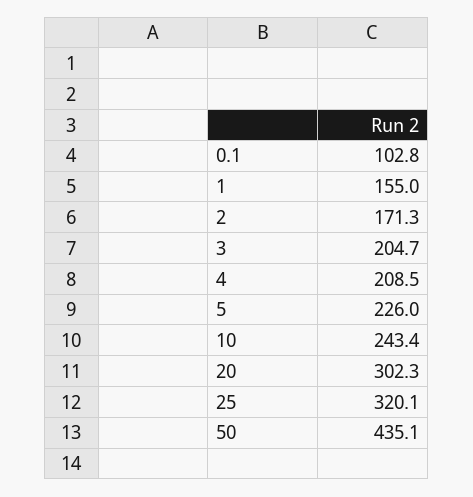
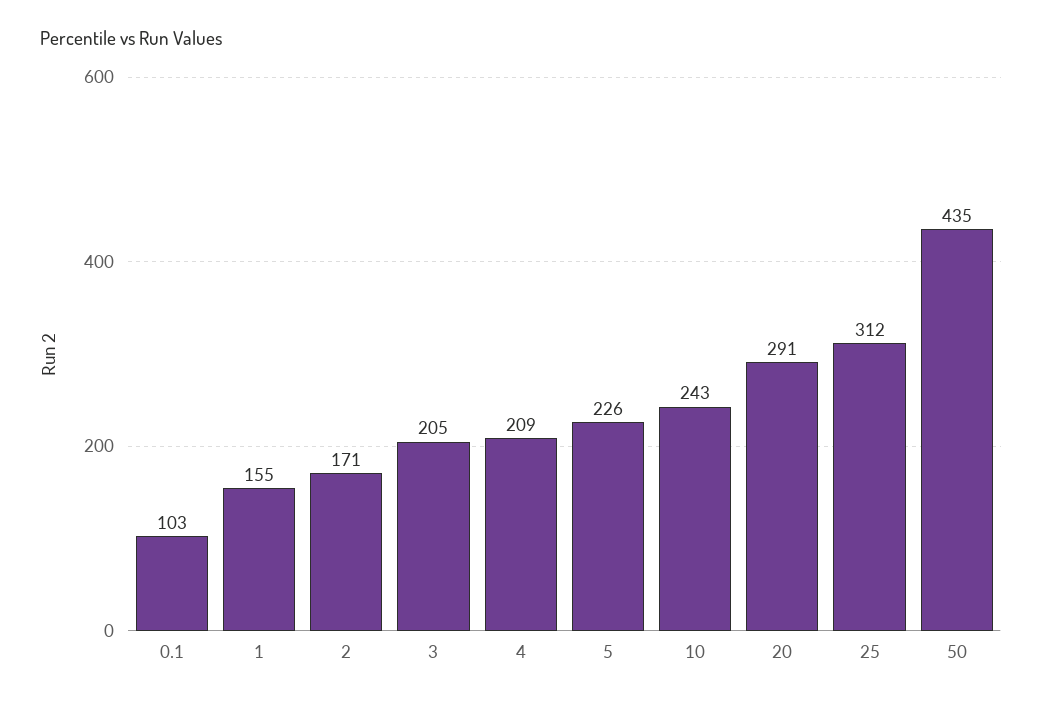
20: 302.3 -> 291
25: 320.1 -> 312

